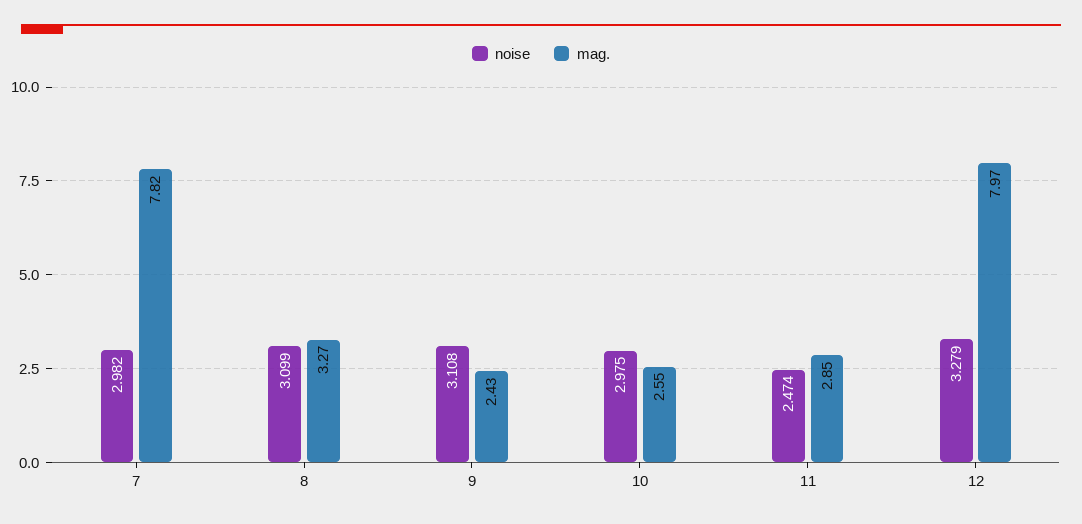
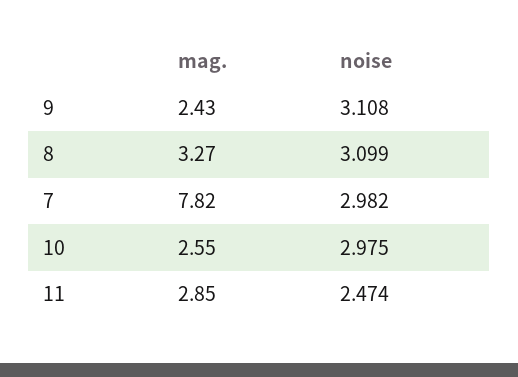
noise, 12: 3.279 -> none
mag., 12: 7.97 -> none

